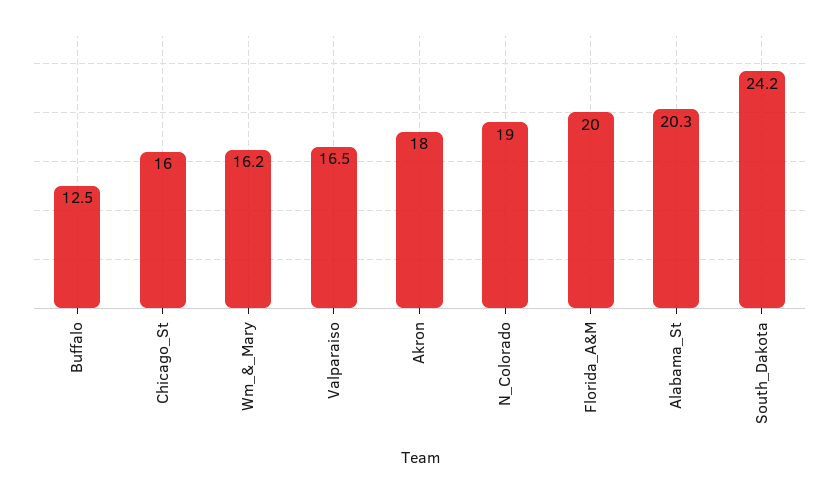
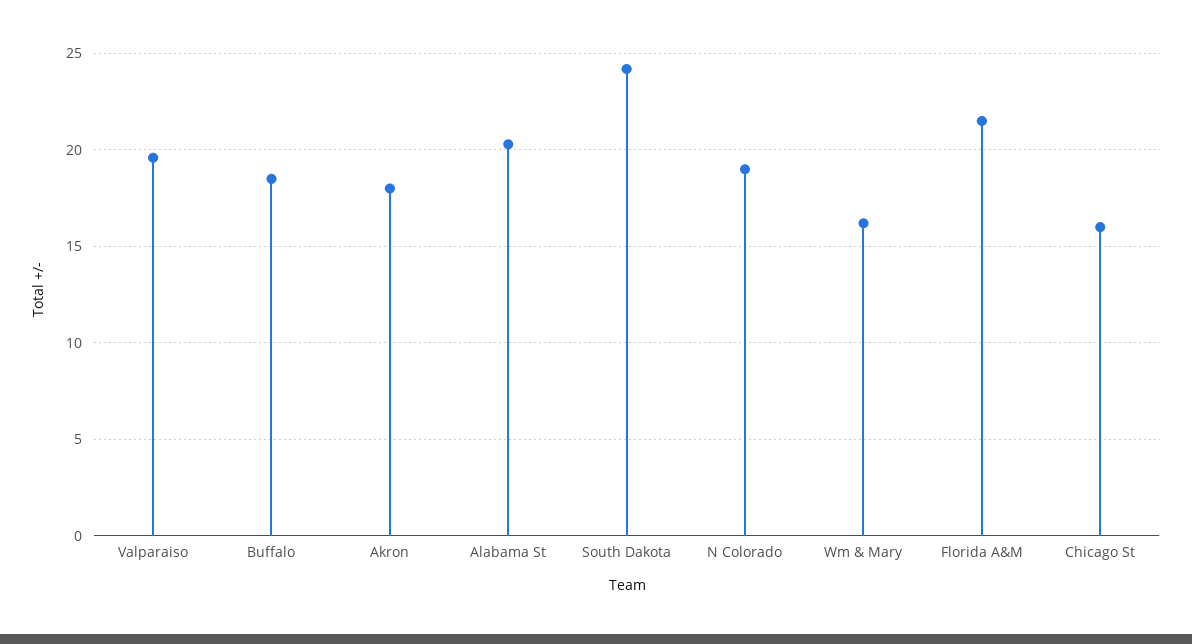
Buffalo: 12.5 -> 18.5
Valparaiso: 16.5 -> 19.5
Florida_A&M: 20 -> 21.5

